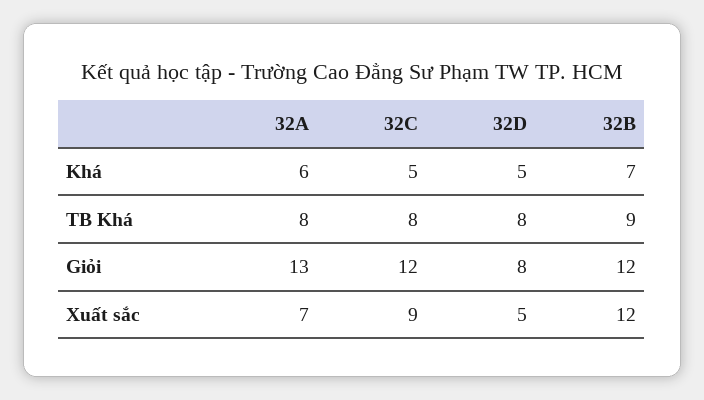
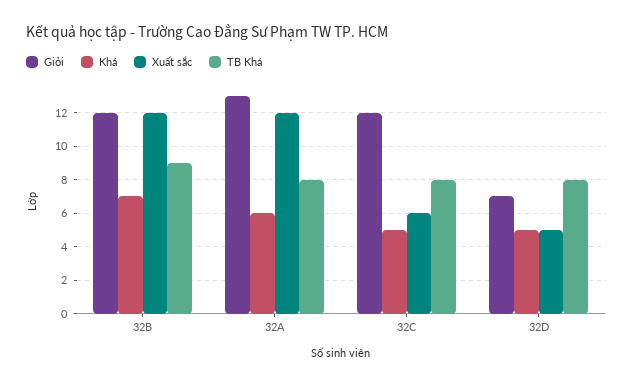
Giỏi, 32D: 8 -> 7
Xuất sắc, 32A: 7 -> 12
Xuất sắc, 32C: 9 -> 6

